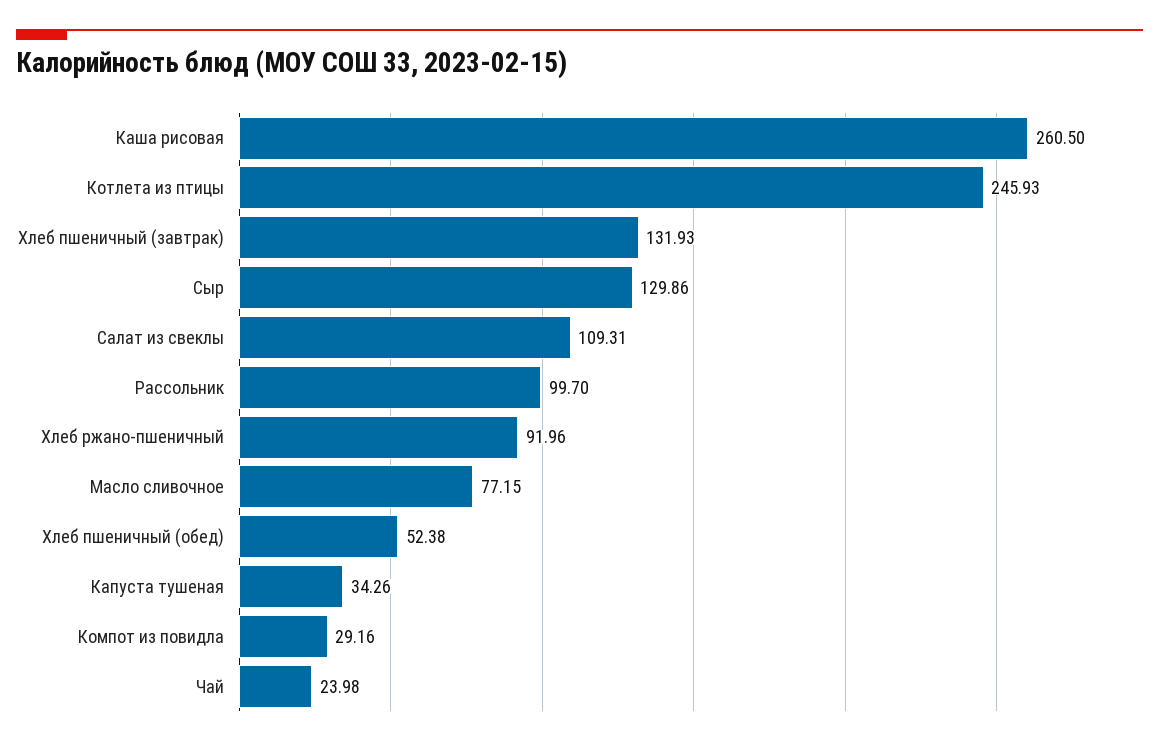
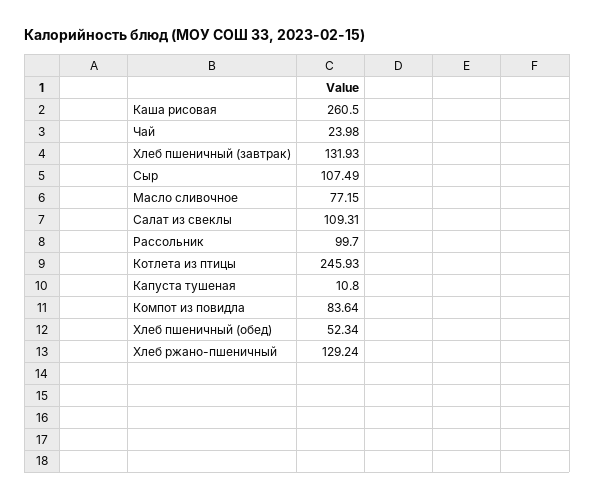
Сыр: 129.86 -> 107.49
Хлеб ржано-пшеничный: 91.96 -> 129.24
Хлеб пшеничный (обед): 52.38 -> 52.34
Капуста тушеная: 34.26 -> 10.8
Компот из повидла: 29.16 -> 83.64

